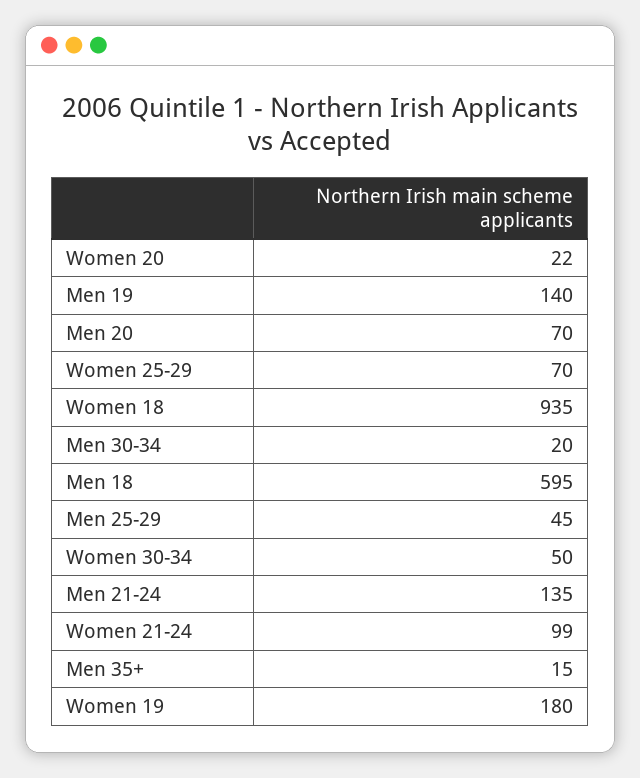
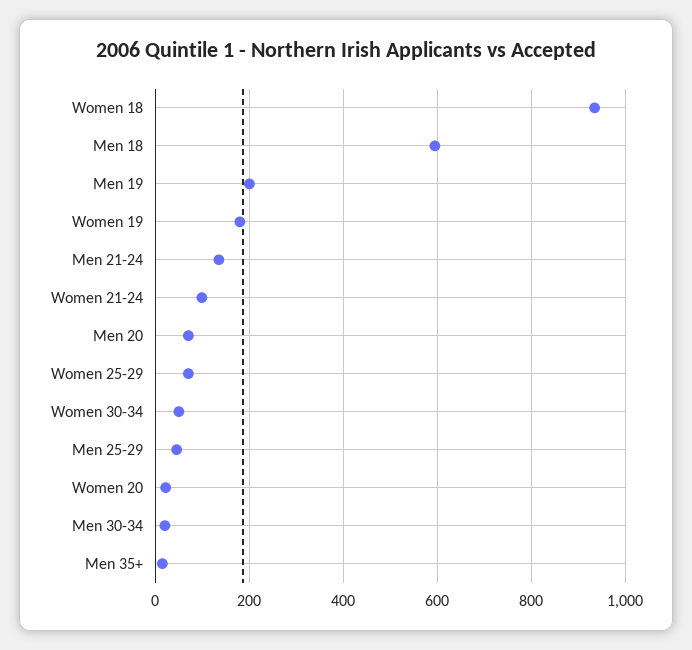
Men 19: 140 -> 200

